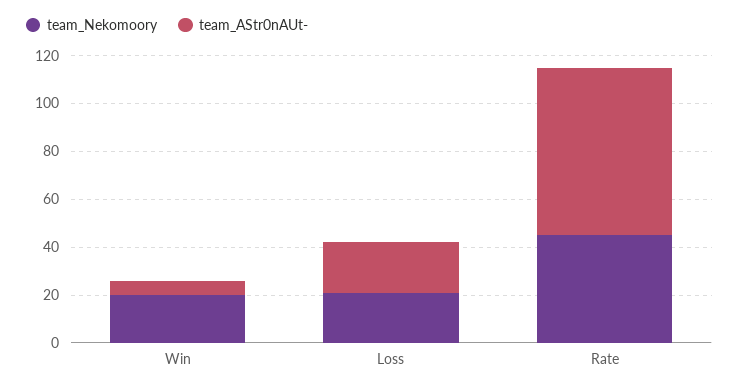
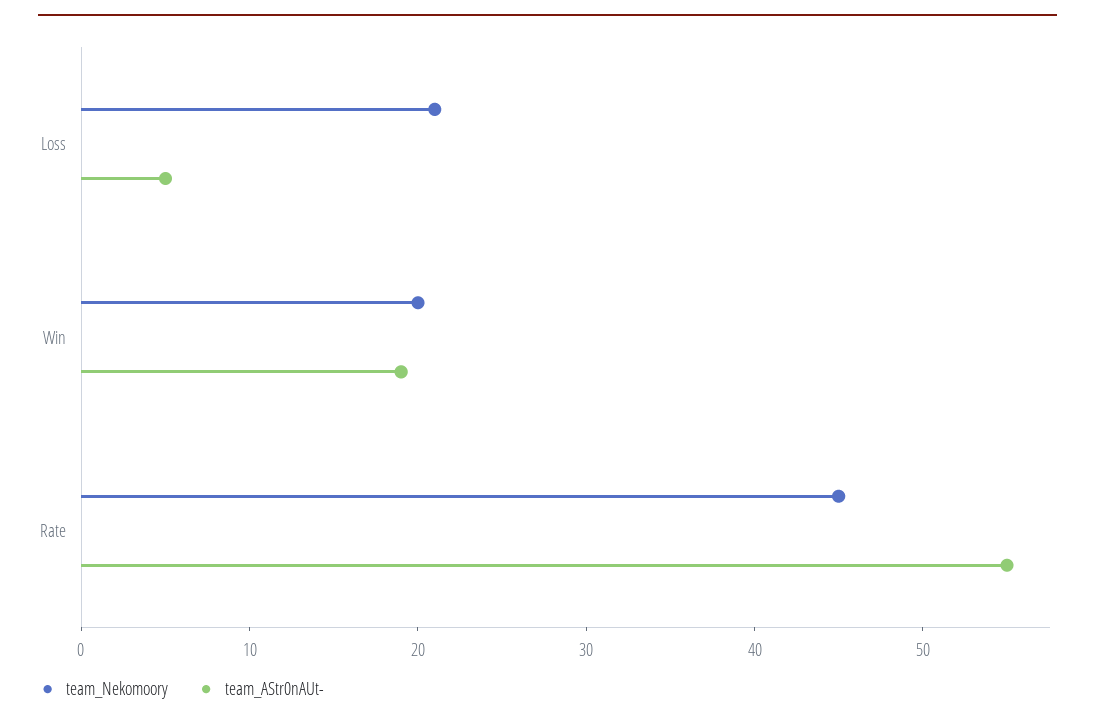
team_AStr0nAUt-, Win: 5 -> 19
team_AStr0nAUt-, Loss: 20 -> 5
team_AStr0nAUt-, Rate: 70 -> 55

